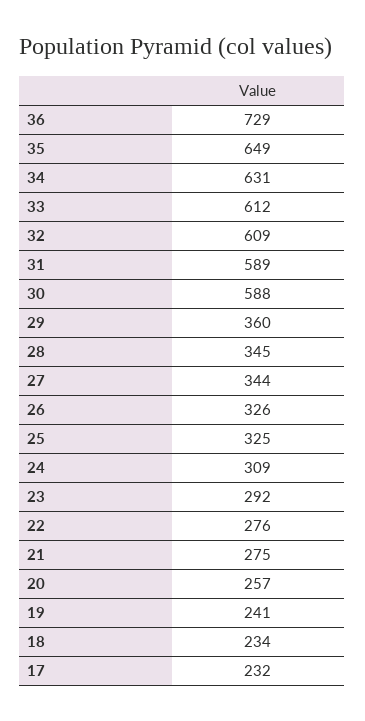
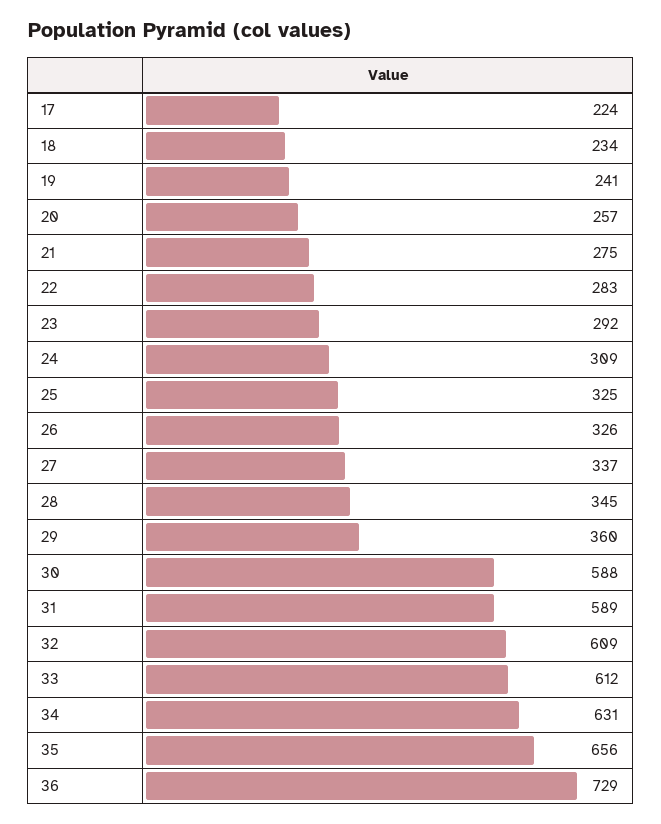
35: 649 -> 656
27: 344 -> 337
22: 276 -> 283
17: 232 -> 224

